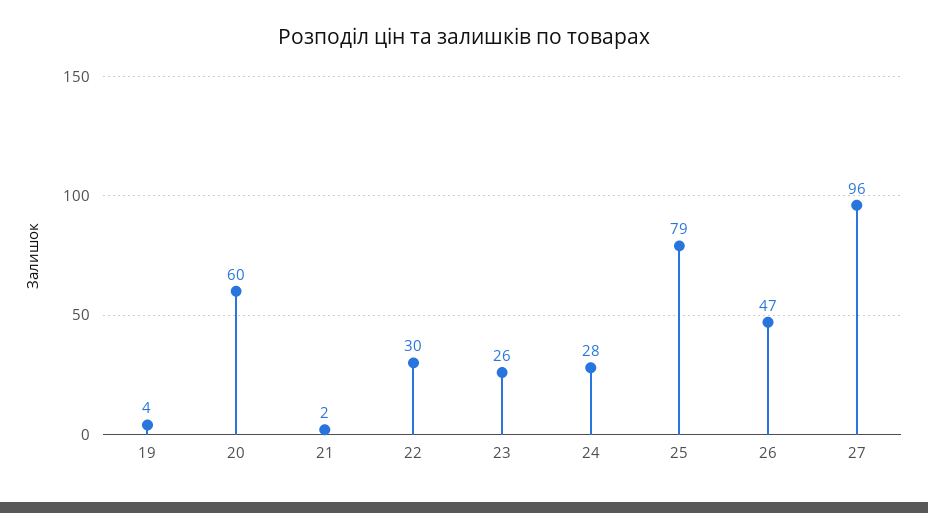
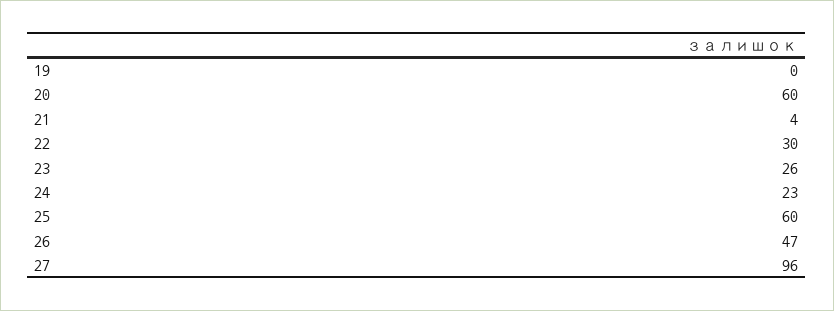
19: 4 -> 0
21: 2 -> 4
24: 28 -> 23
25: 79 -> 60

